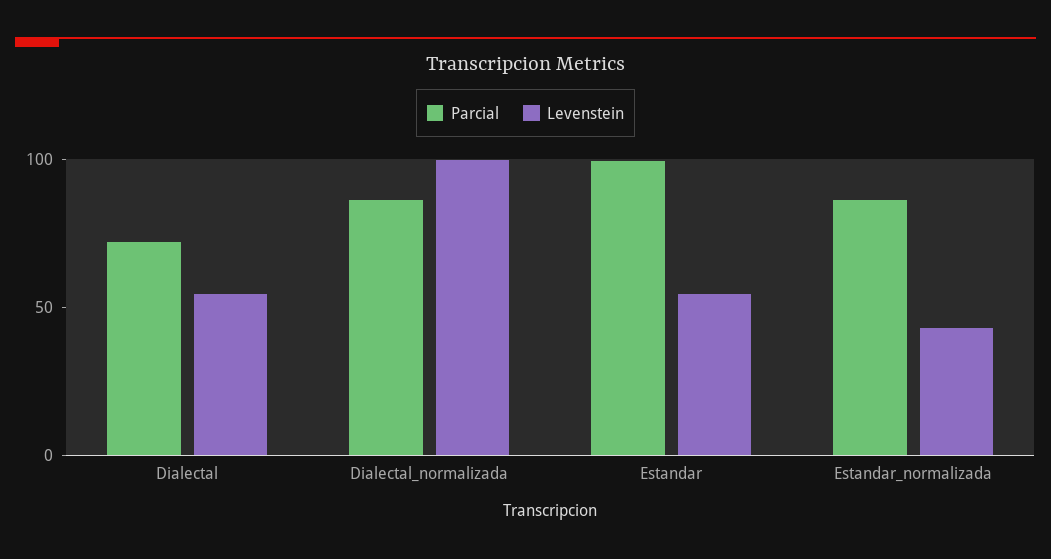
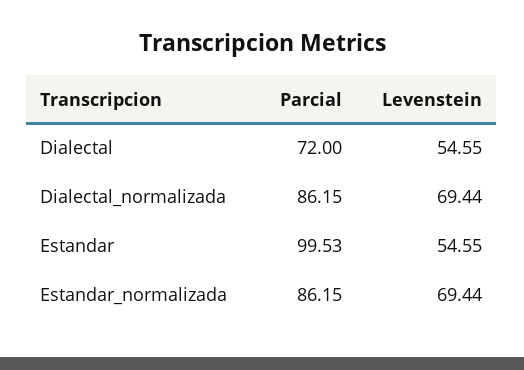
Levenstein, Dialectal_normalizada: 100 -> 69.44
Levenstein, Estandar_normalizada: 40 -> 69.44

